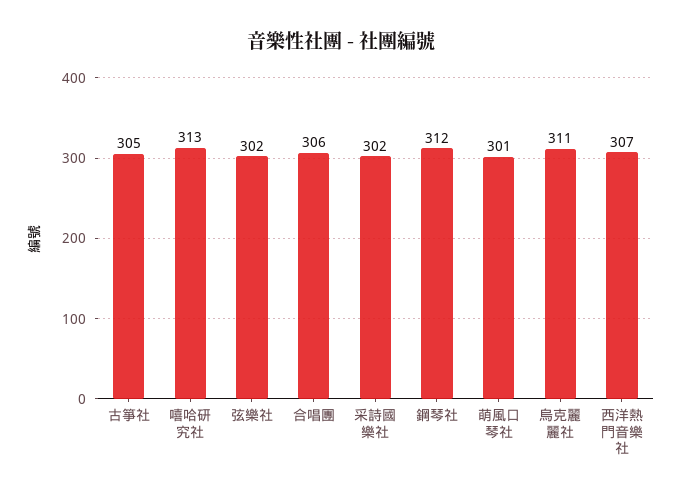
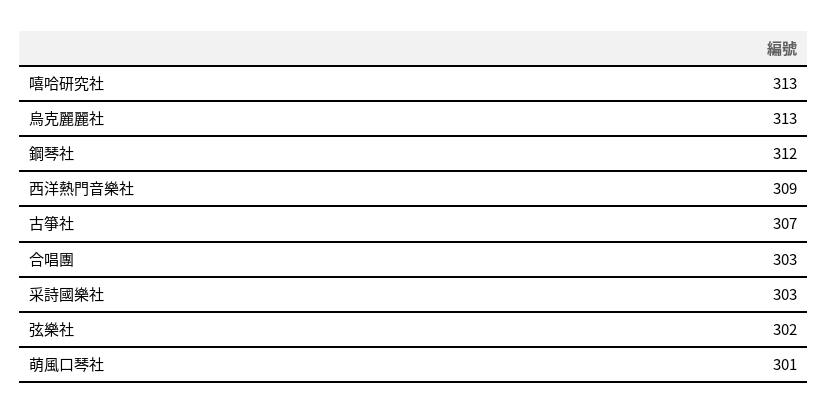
古箏社: 305 -> 307
合唱團: 306 -> 303
采詩國樂社: 302 -> 303
烏克麗麗社: 311 -> 313
西洋熱門音樂社: 307 -> 309

